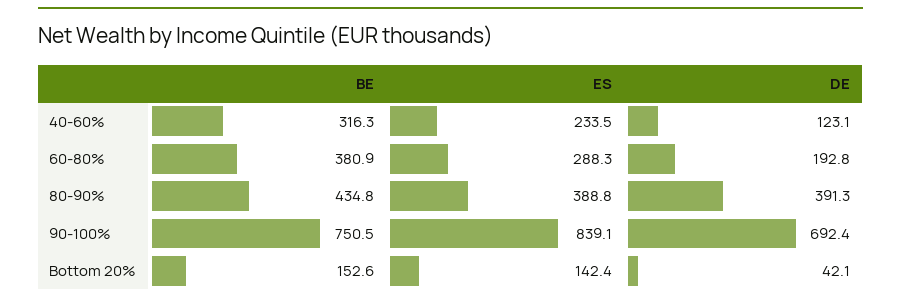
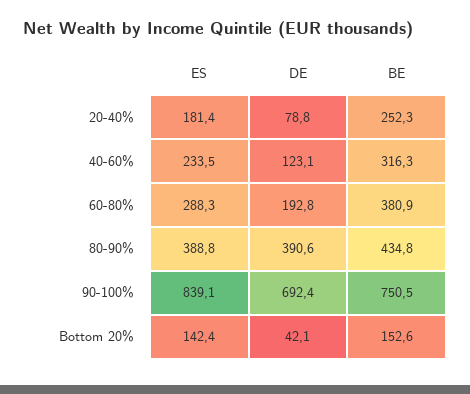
DE, 80-90%: 391.3 -> 390.6
ES, 20-40%: none -> 181.4
DE, 20-40%: none -> 78.8
BE, 20-40%: none -> 252.3

